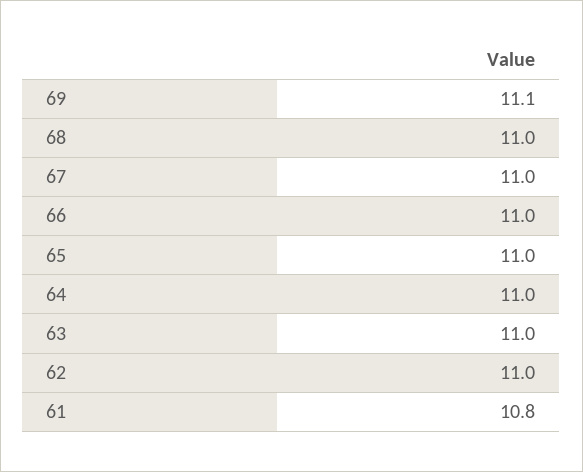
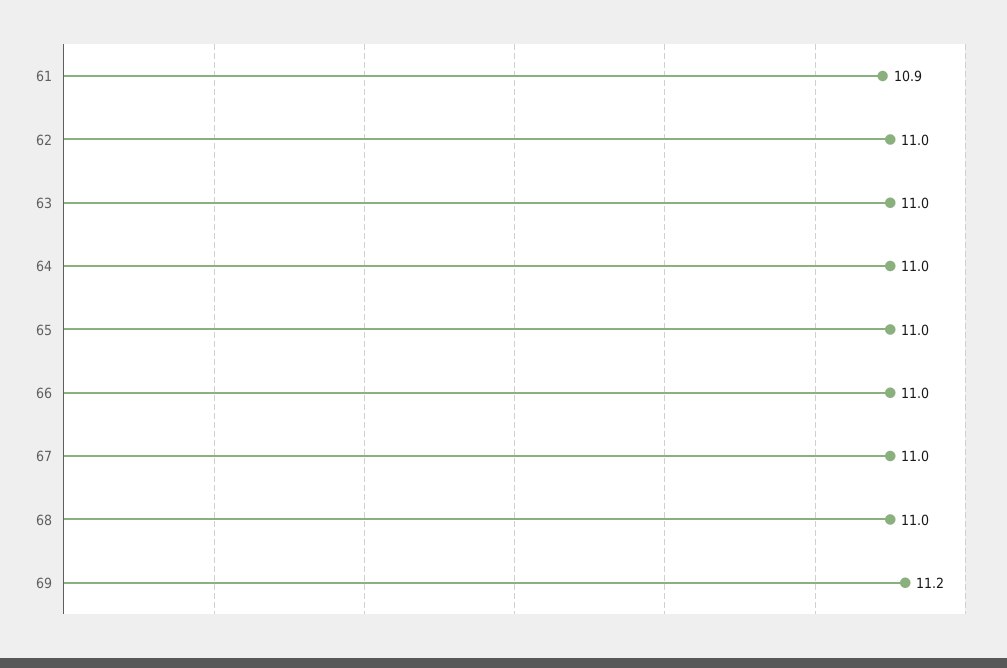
69: 11.1 -> 11.2
61: 10.8 -> 10.9

